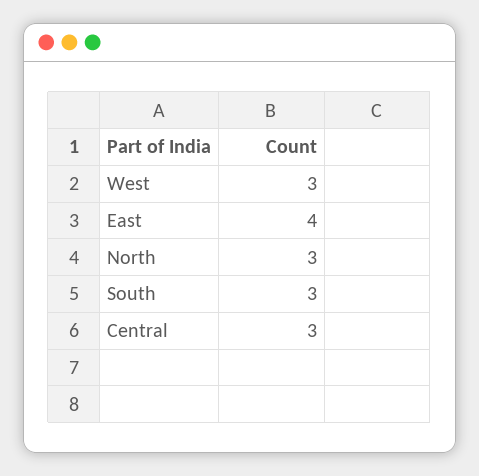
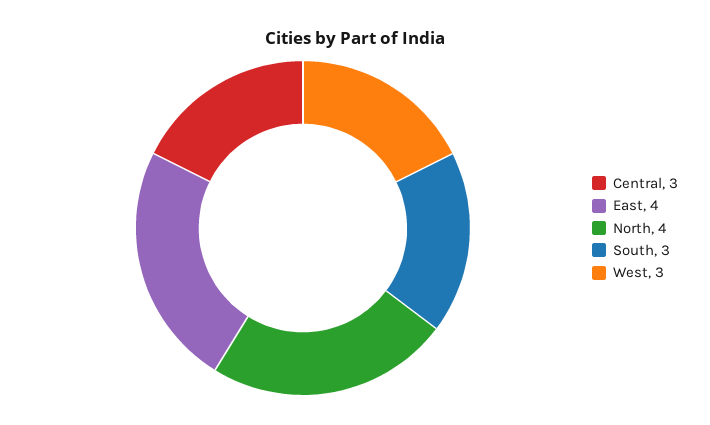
North: 3 -> 4

